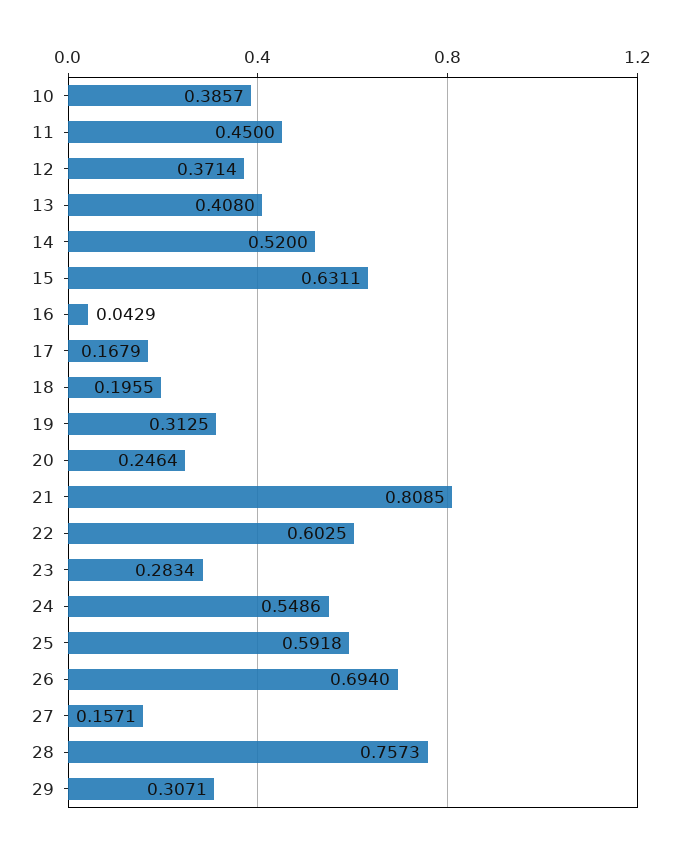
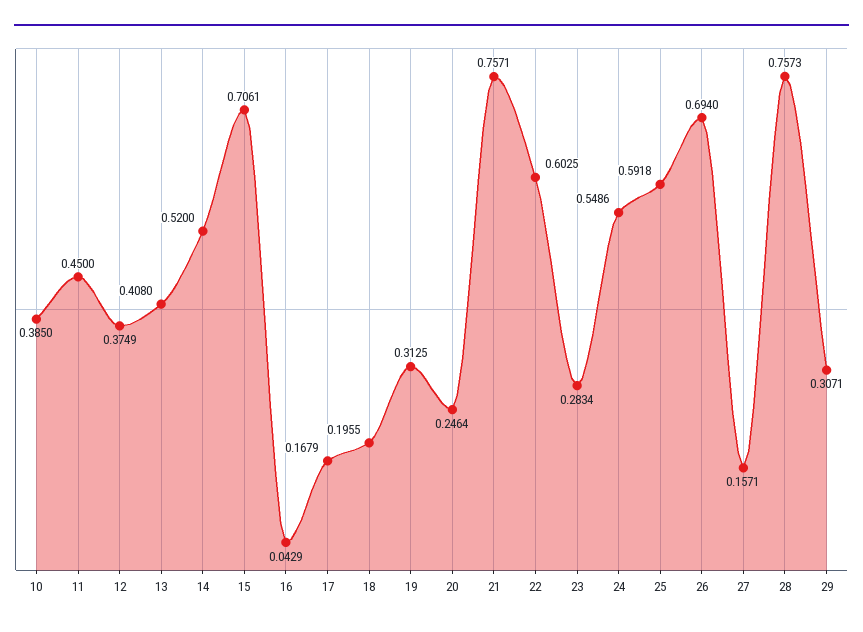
10: 0.3857 -> 0.385
12: 0.3714 -> 0.3749
15: 0.6311 -> 0.7061
21: 0.8085 -> 0.7571

